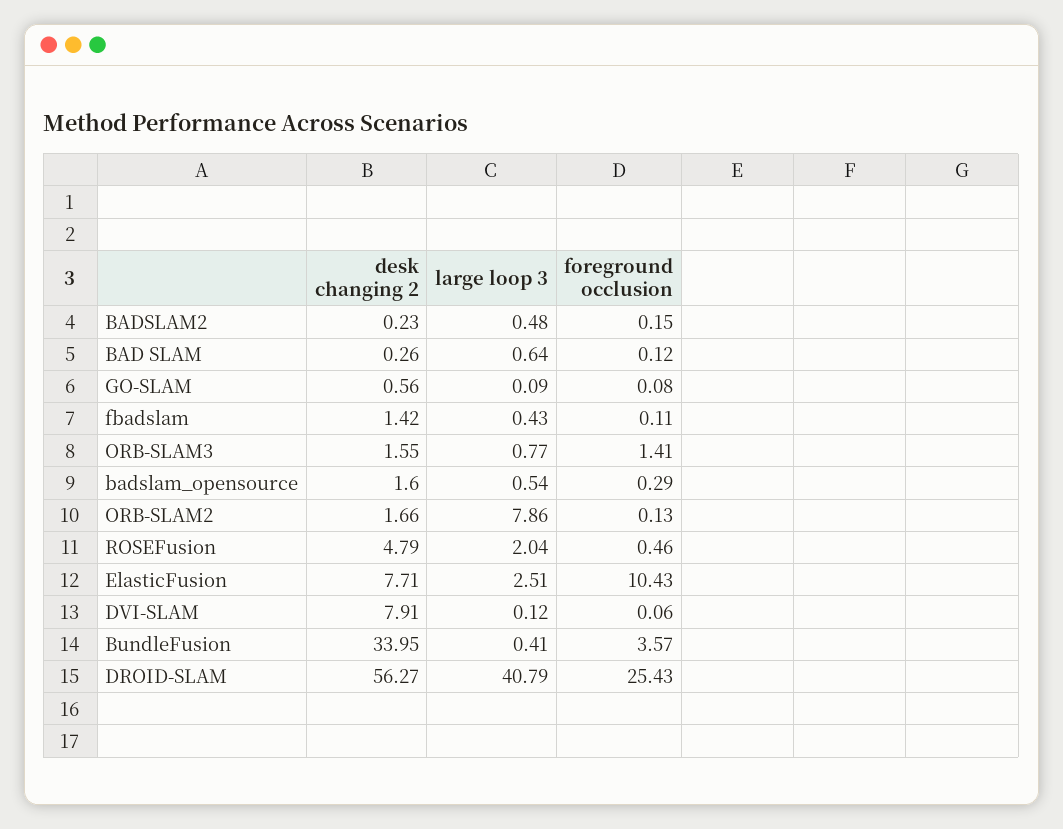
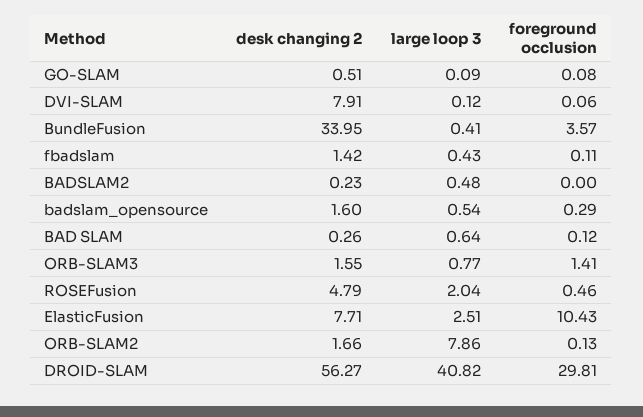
foreground occlusion, BADSLAM2: 0.15 -> 0
desk changing 2, GO-SLAM: 0.56 -> 0.51
large loop 3, DROID-SLAM: 40.79 -> 40.82
foreground occlusion, DROID-SLAM: 25.43 -> 29.81

